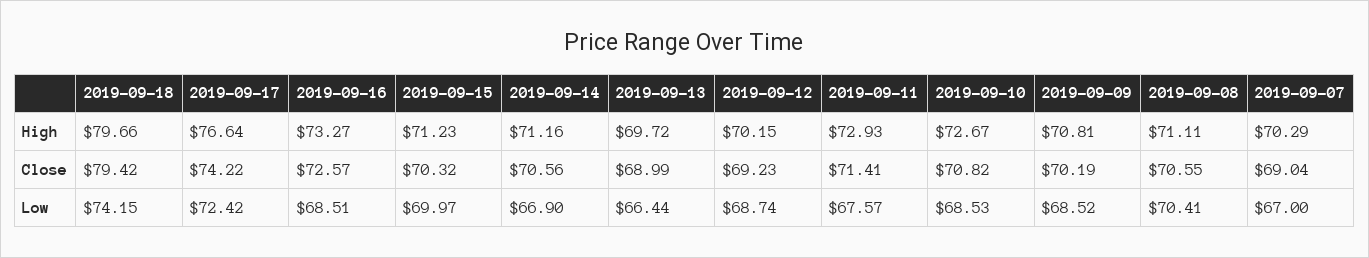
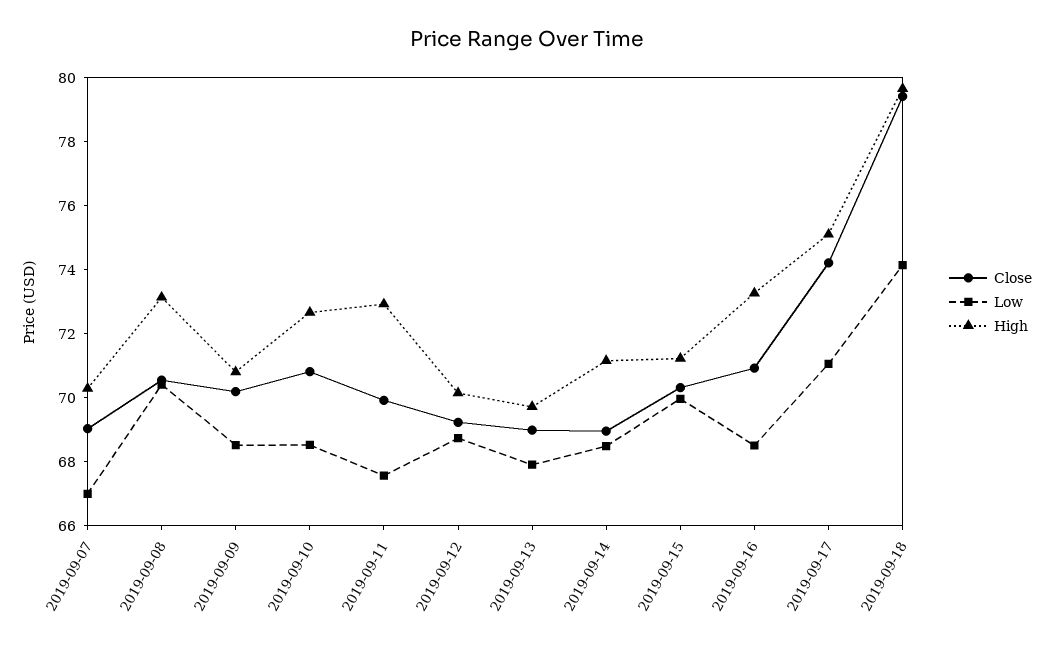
High, 2019-09-17: 76.64 -> 75
High, 2019-09-08: 71.11 -> 73
Close, 2019-09-16: 72.57 -> 71
Close, 2019-09-14: 70.56 -> 69
Close, 2019-09-11: 71.41 -> 70
Low, 2019-09-17: 72.42 -> 71
Low, 2019-09-14: 66.9 -> 68.5
Low, 2019-09-13: 66.44 -> 68

